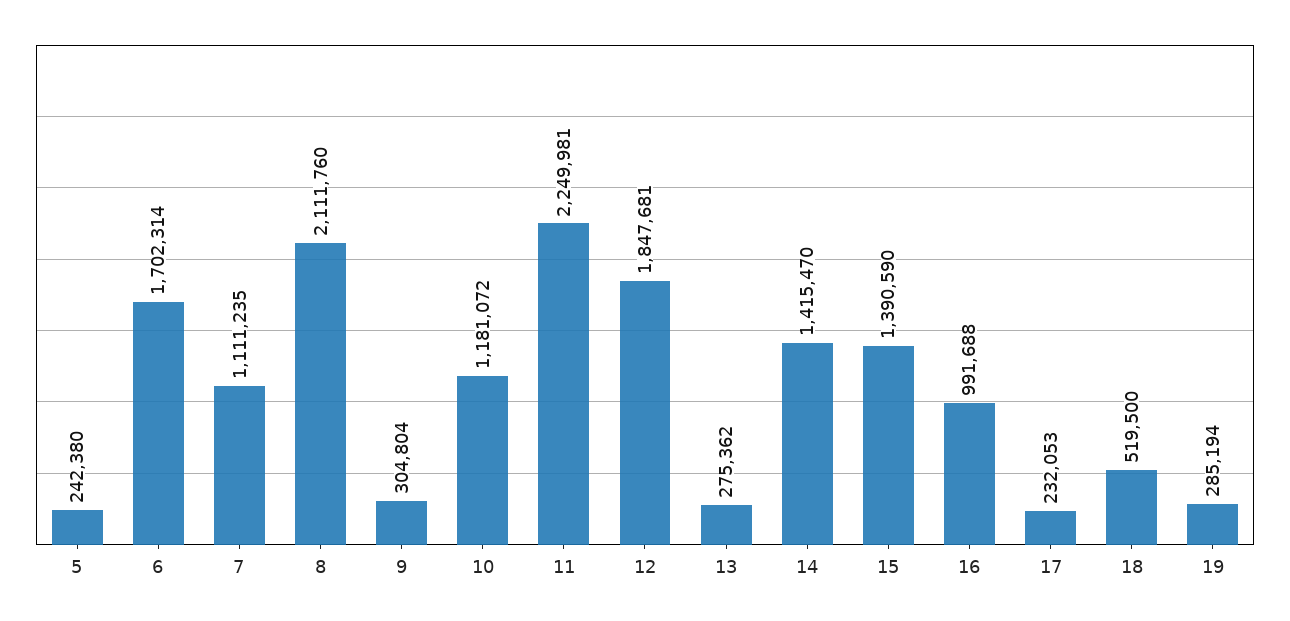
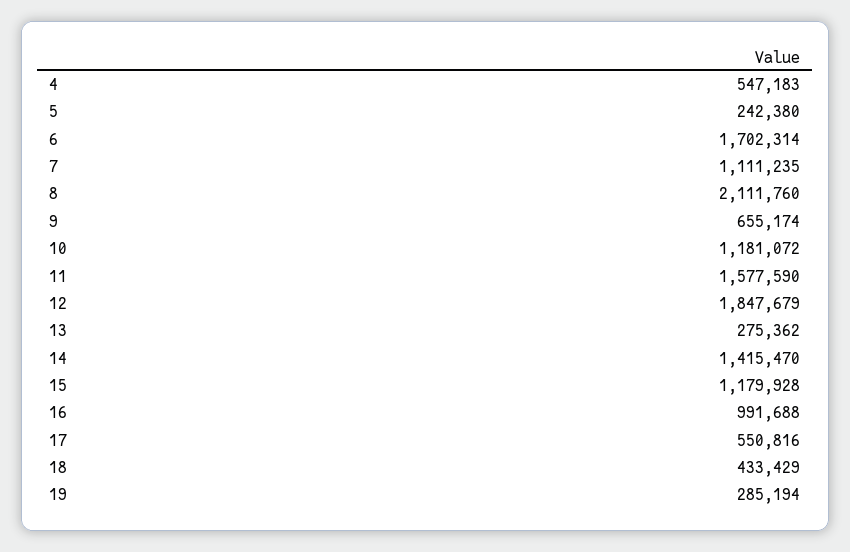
9: 304804 -> 655174
11: 2249981 -> 1577590
12: 1847681 -> 1847679
15: 1390590 -> 1179928
17: 232053 -> 550816
18: 519500 -> 433429
4: none -> 547183

